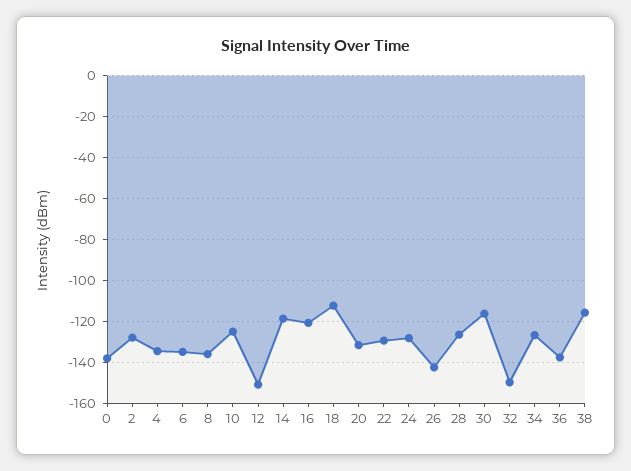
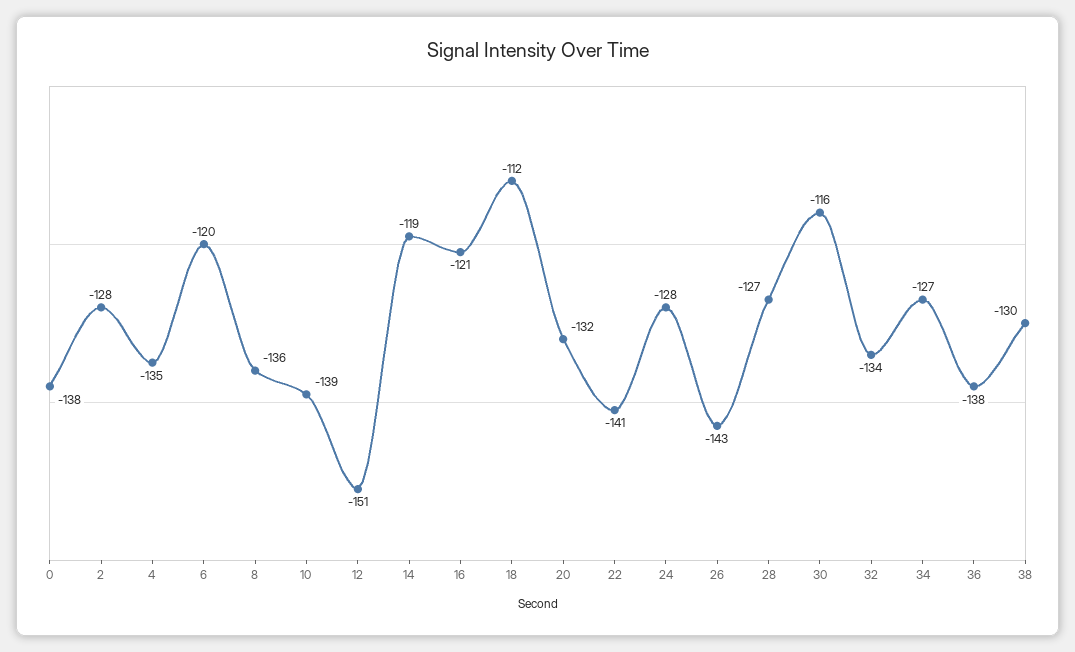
6: -135 -> -120
10: -125 -> -139
22: -130 -> -141
32: -150 -> -134
38: -115 -> -130

